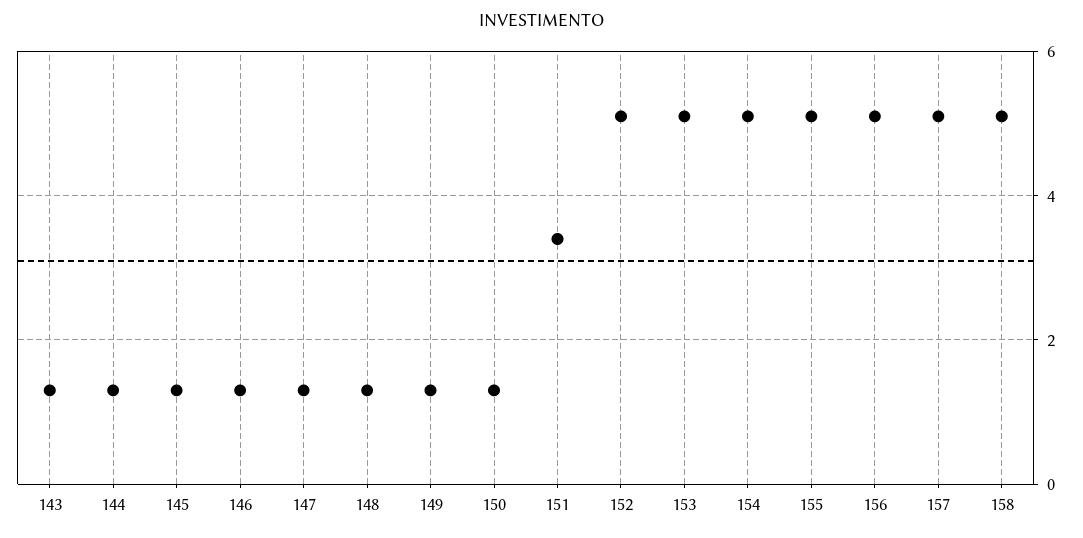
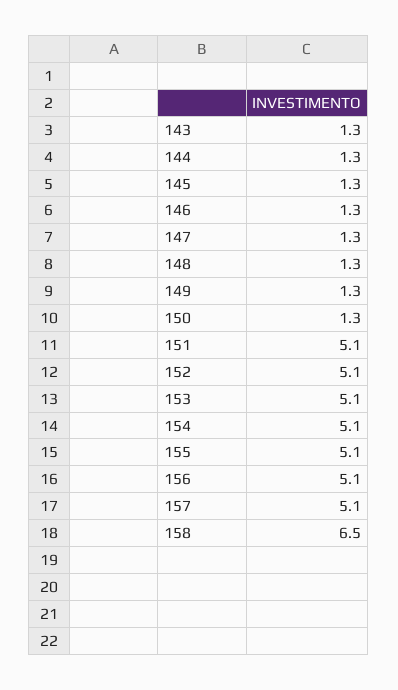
151: 3.5 -> 5.1
158: 5 -> 6.5

